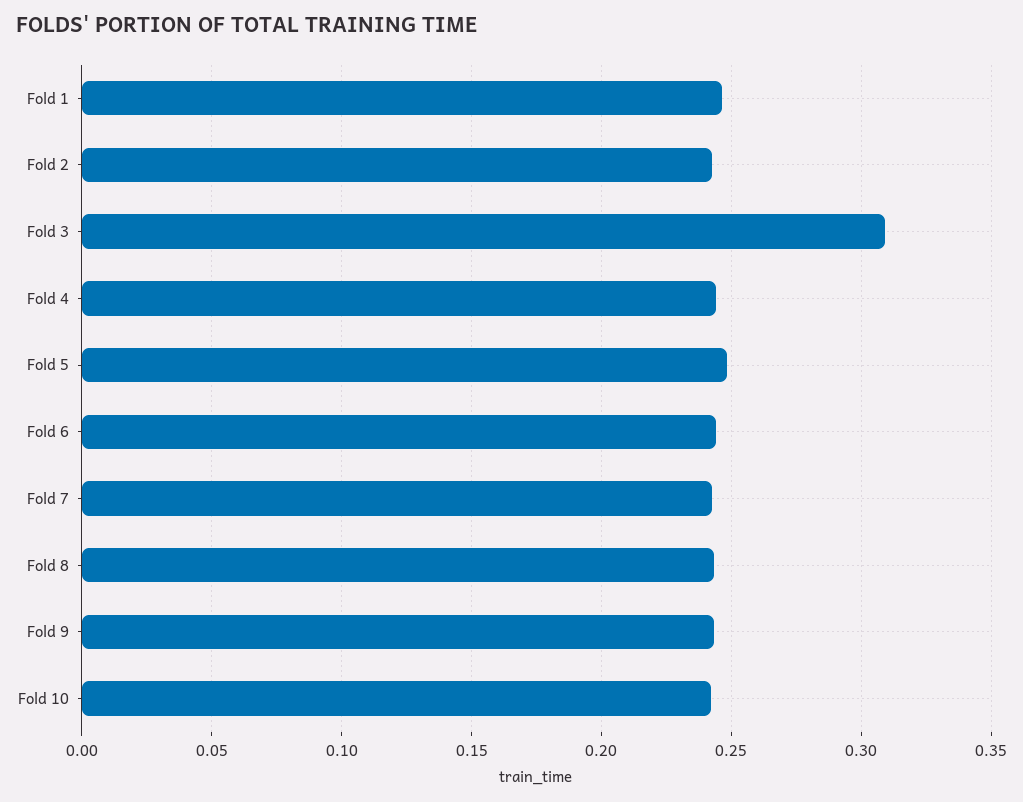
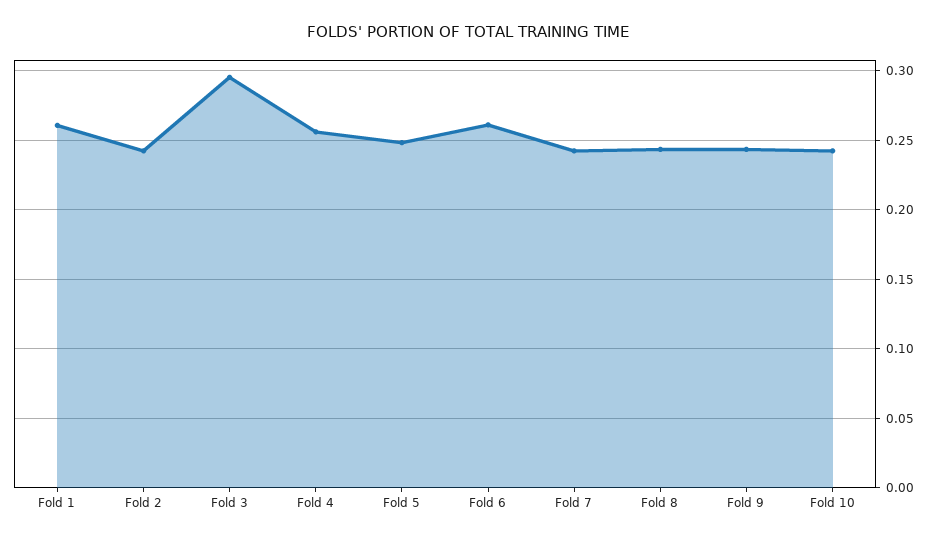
Fold 1: 0.245 -> 0.26
Fold 3: 0.31 -> 0.295
Fold 4: 0.245 -> 0.255
Fold 6: 0.245 -> 0.26

